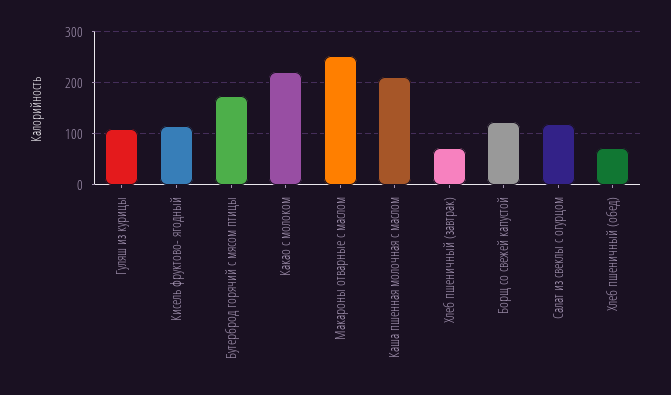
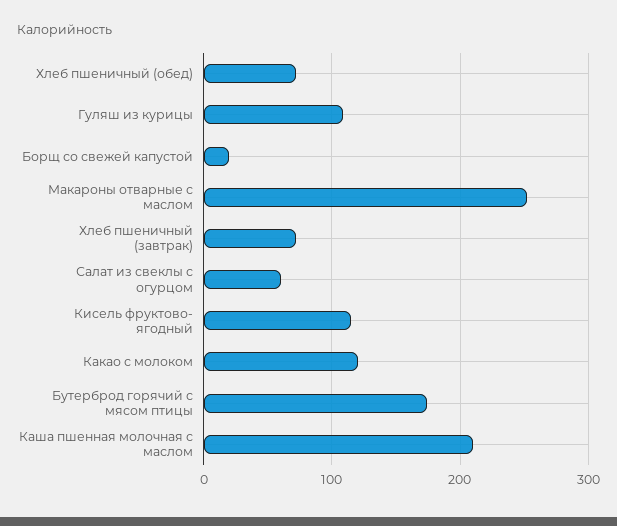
Какао с молоком: 220 -> 120
Борщ со свежей капустой: 120 -> 20
Салат из свеклы с огурцом: 120 -> 60

